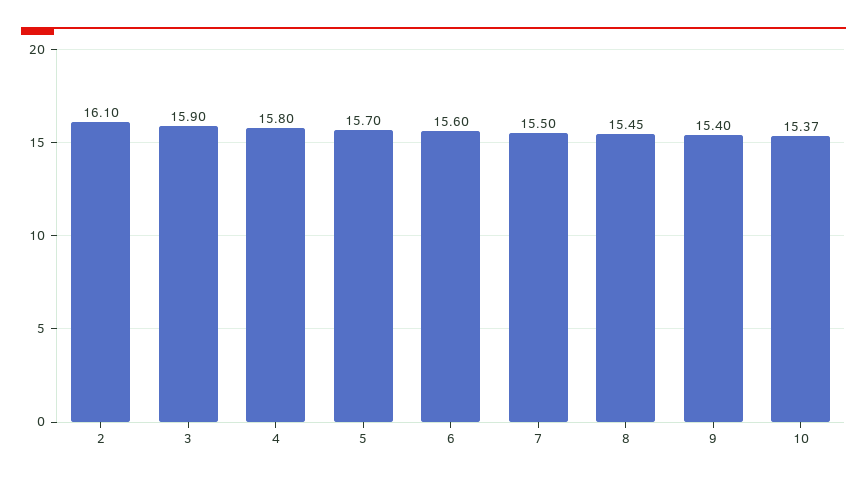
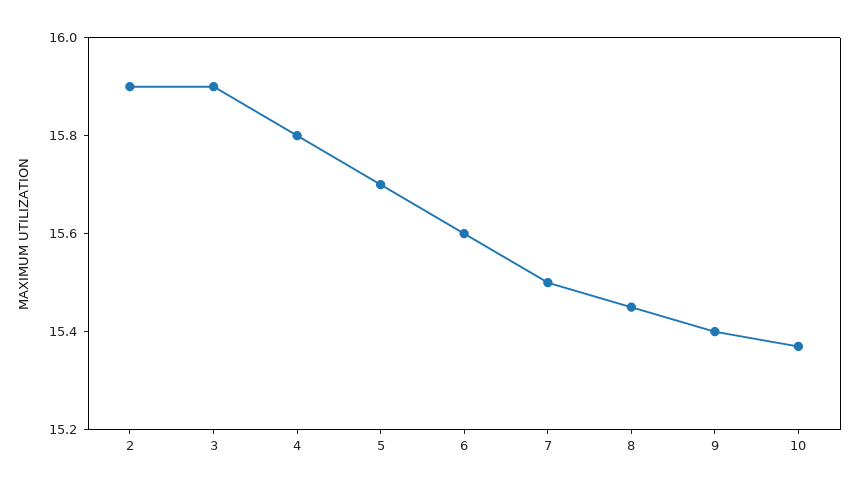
2: 16.1 -> 15.9

